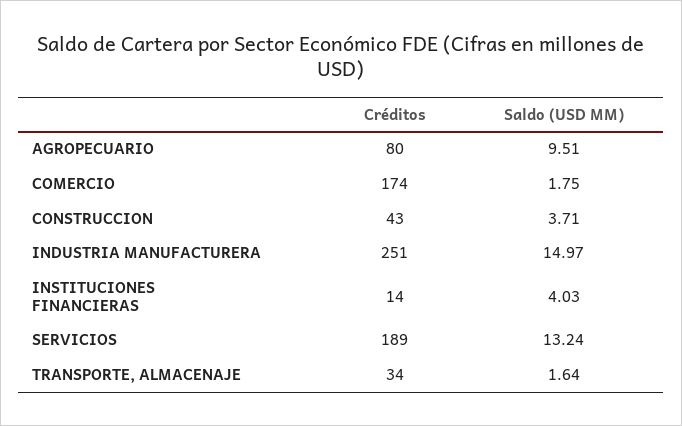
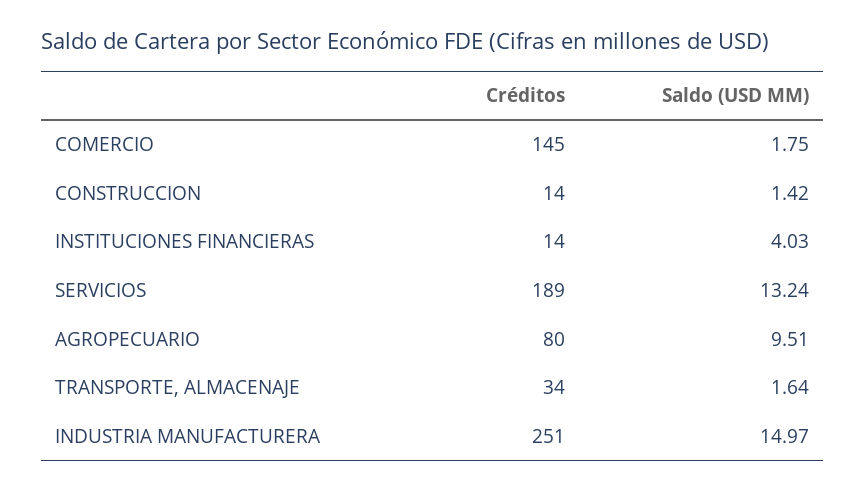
Créditos, COMERCIO: 174 -> 145
Créditos, CONSTRUCCION: 43 -> 14
Saldo (USD MM), CONSTRUCCION: 3.71 -> 1.42

